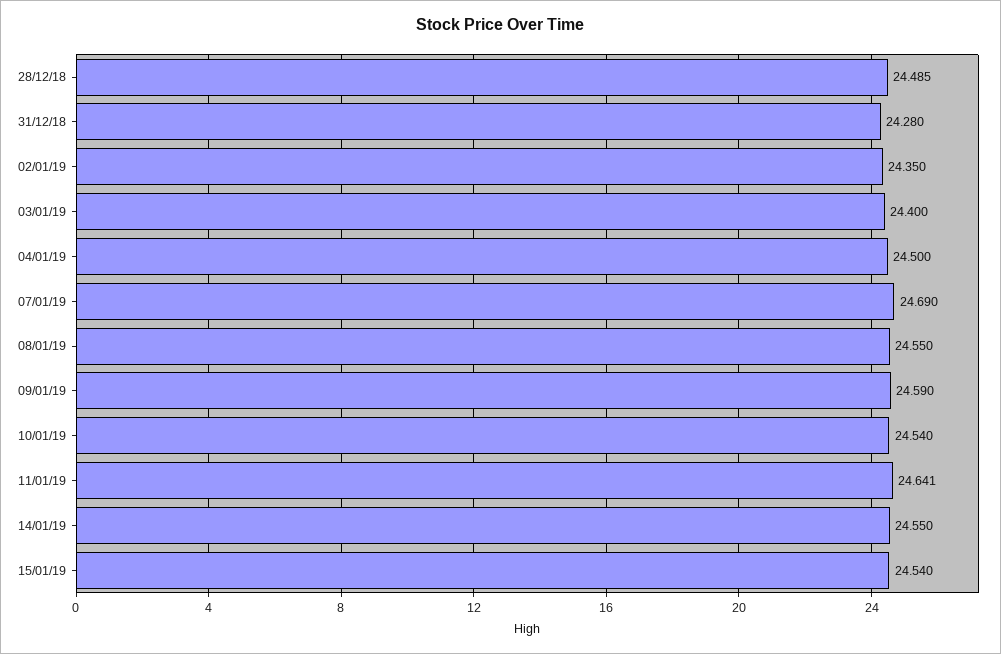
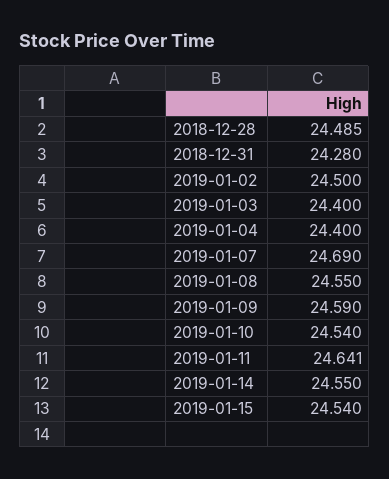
02/01/19: 24.35 -> 24.5
04/01/19: 24.5 -> 24.4

